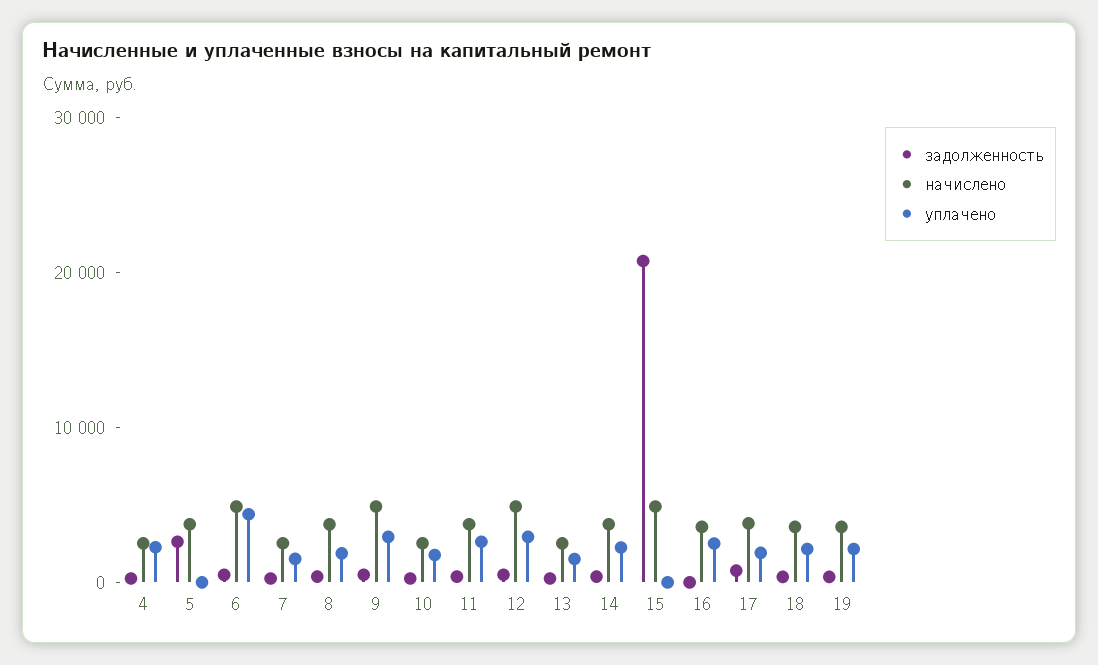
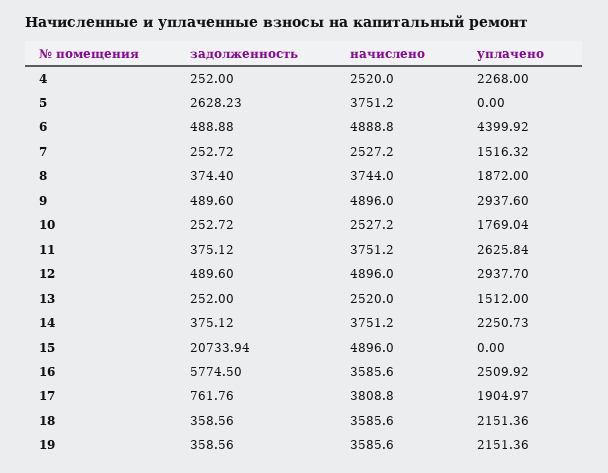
задолженность, 16: 0 -> 5774.5

